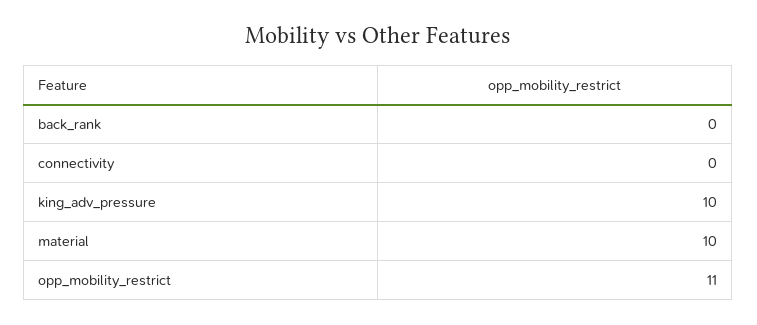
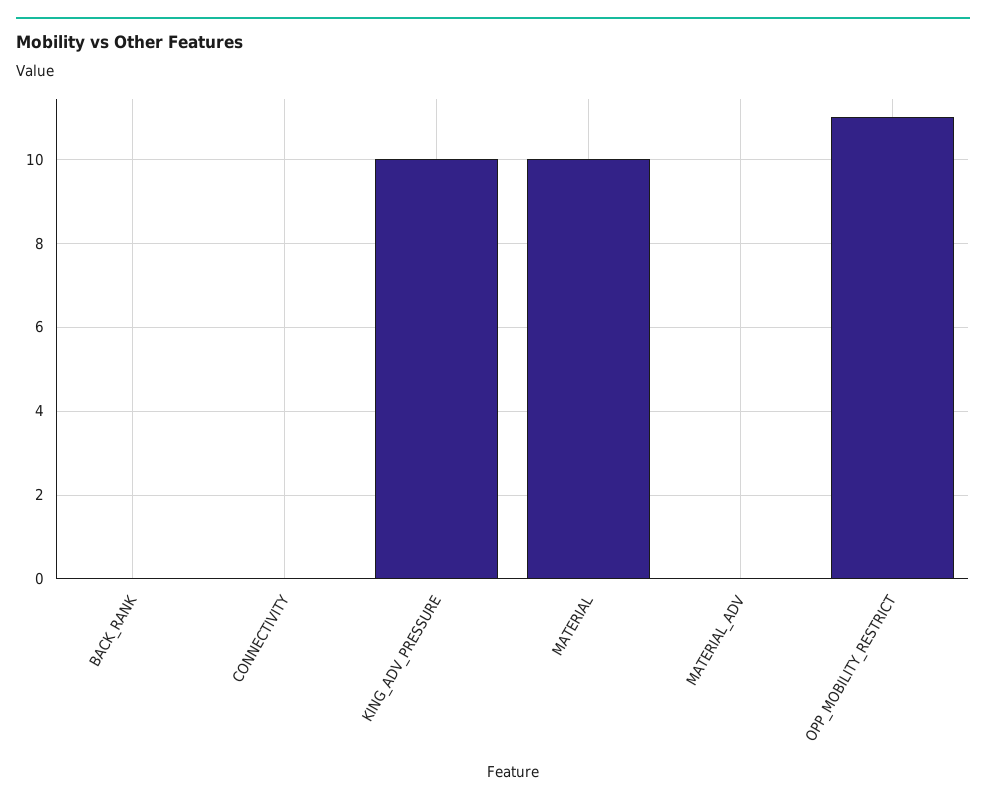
MATERIAL_ADV: none -> 0

